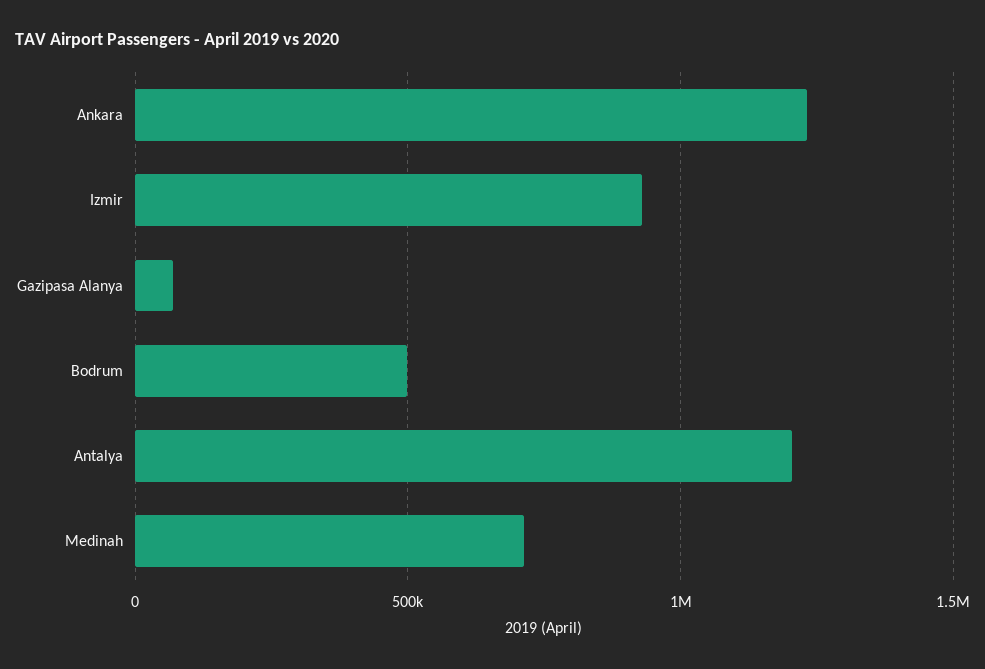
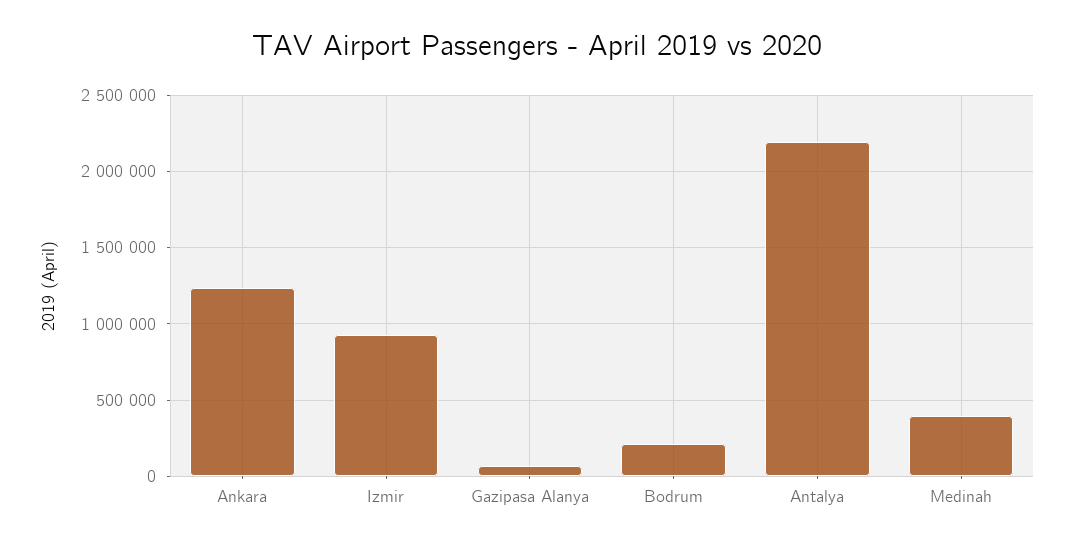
Bodrum: 500000 -> 200000
Antalya: 1200000 -> 2200000
Medinah: 700000 -> 400000

